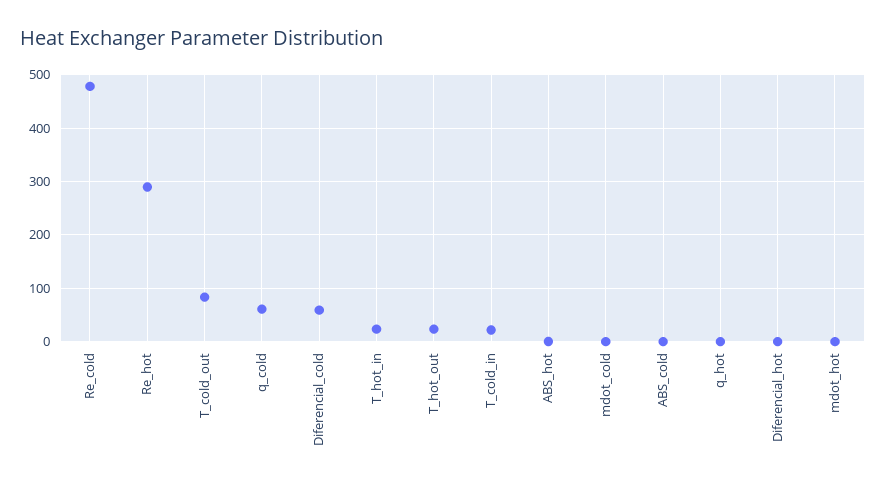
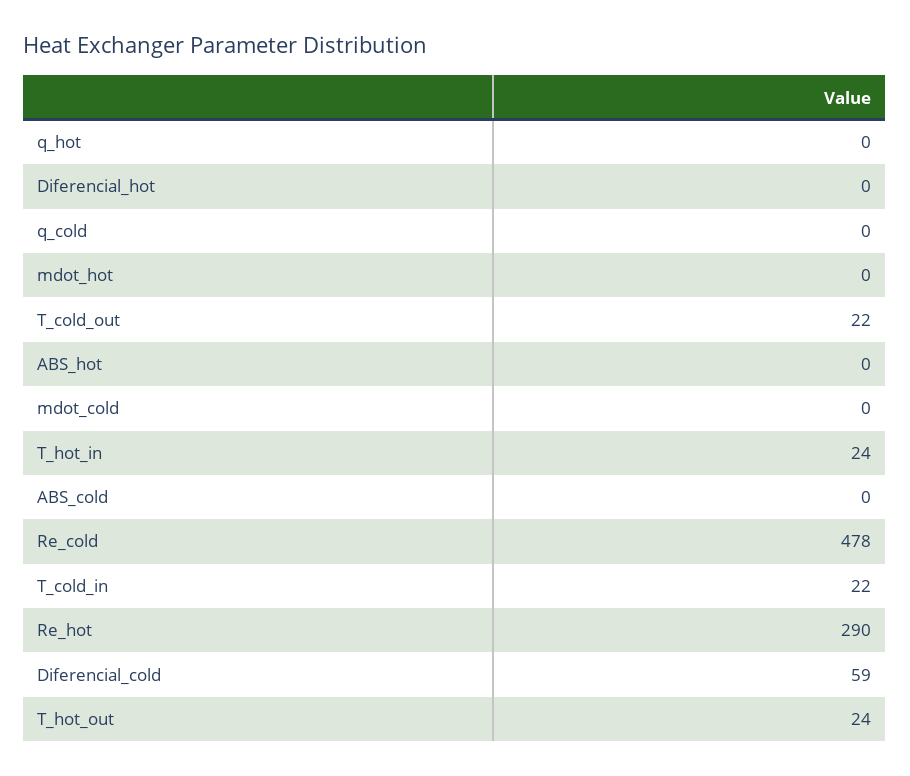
T_cold_out: 80 -> 22
q_cold: 60 -> 0

